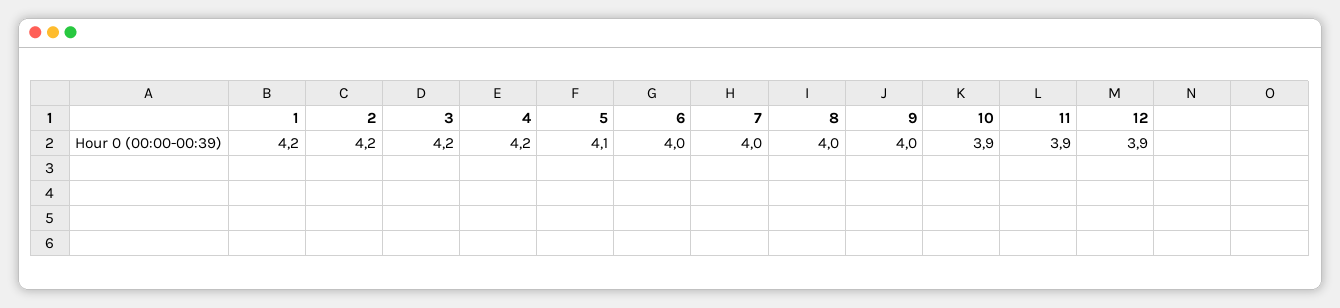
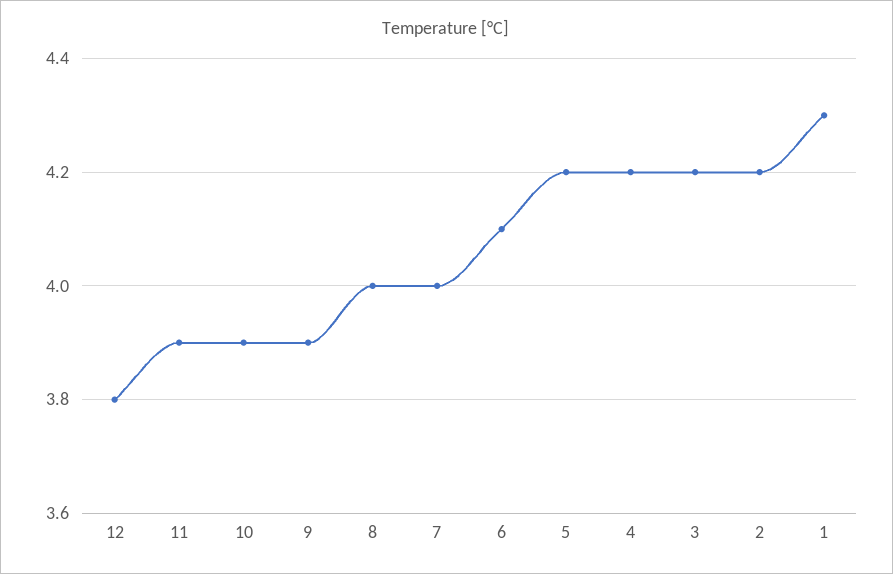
1: 4.2 -> 4.3
5: 4.1 -> 4.2
6: 4 -> 4.1
9: 4 -> 3.9
12: 3.9 -> 3.8

